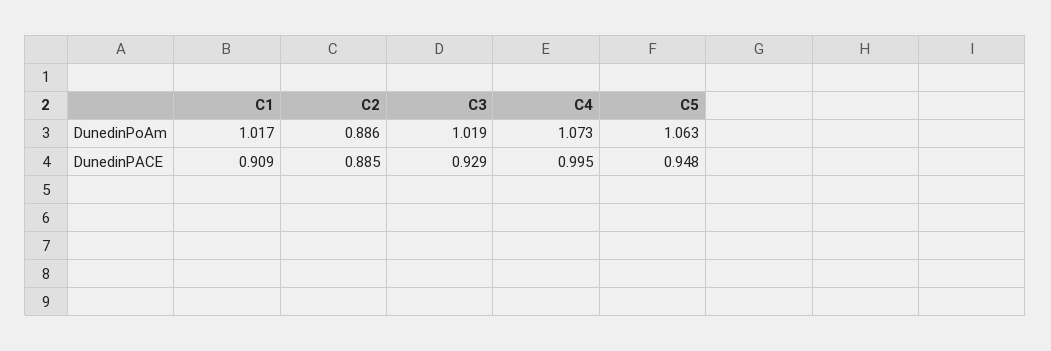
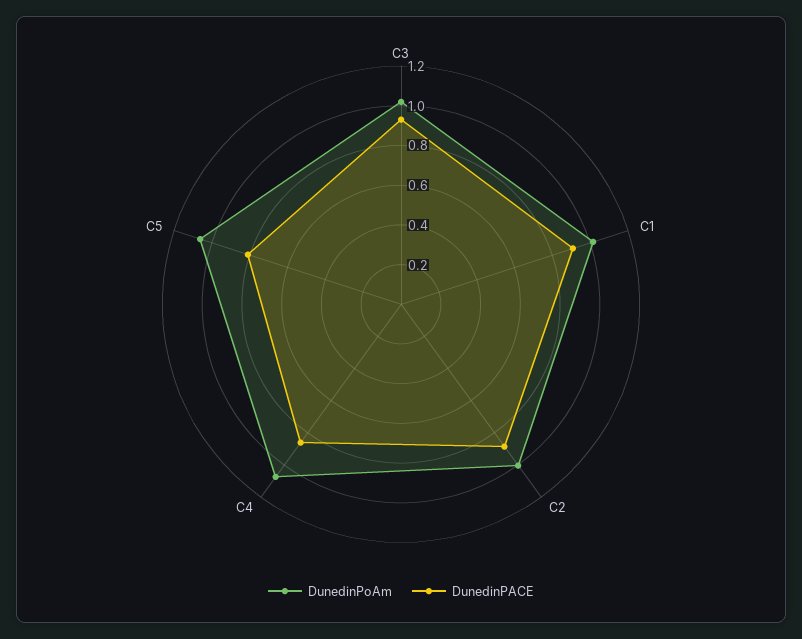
DunedinPoAm, C2: 0.886 -> 1
DunedinPACE, C4: 0.995 -> 0.85
DunedinPACE, C5: 0.948 -> 0.8

